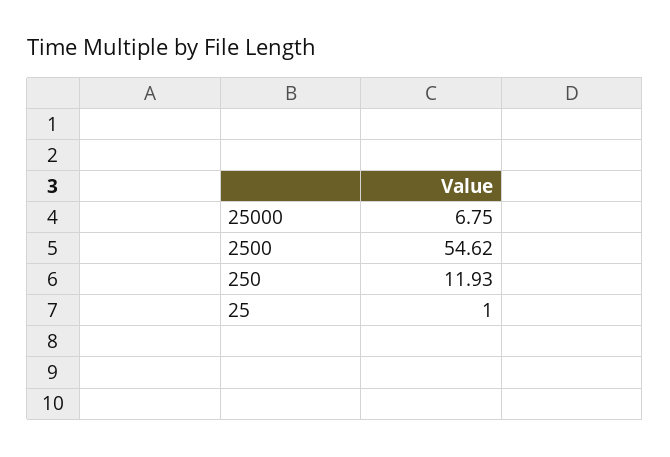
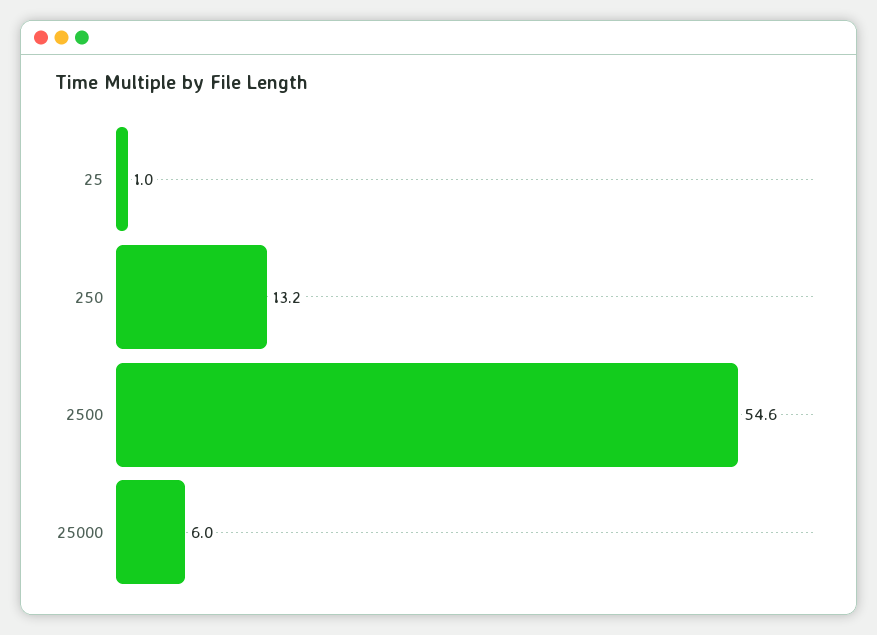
25000: 6.75 -> 6
250: 11.93 -> 13.2

